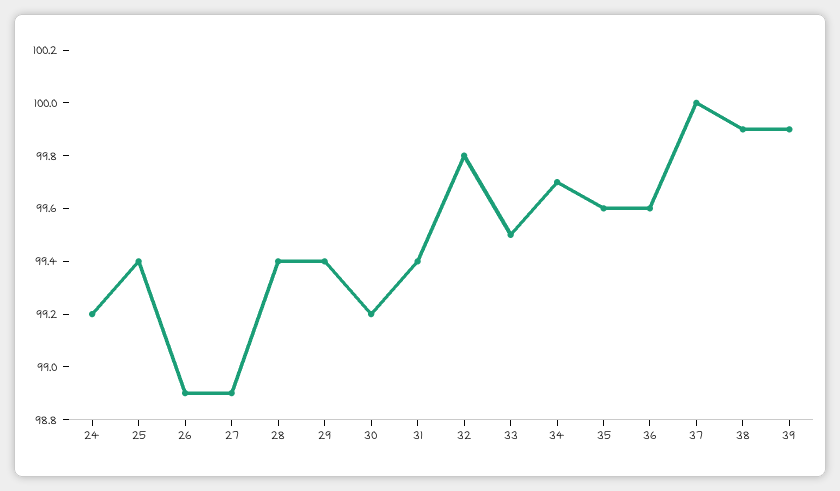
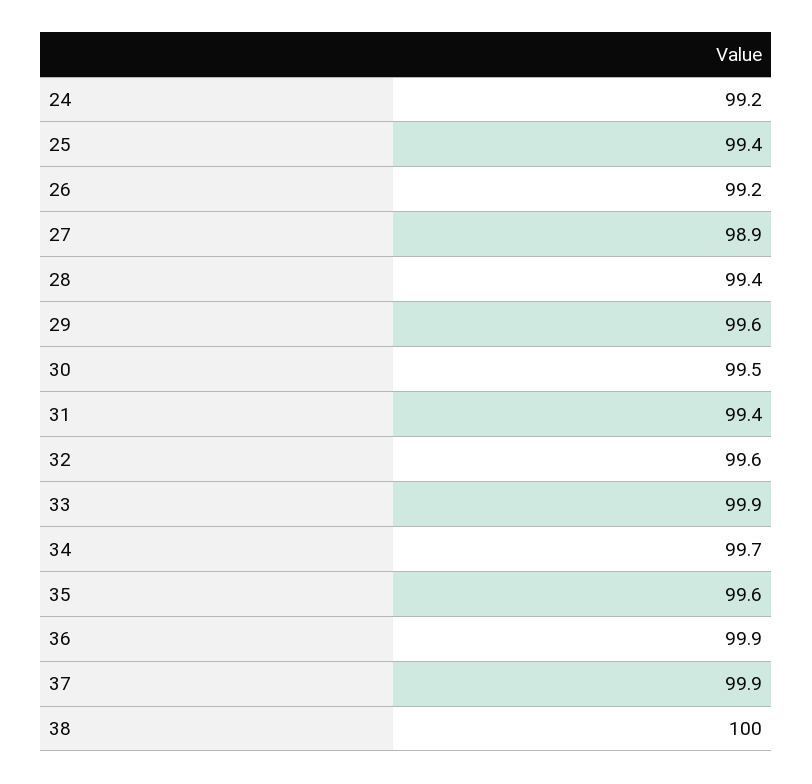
26: 98.9 -> 99.2
29: 99.4 -> 99.6
30: 99.2 -> 99.5
32: 99.8 -> 99.6
33: 99.5 -> 99.9
36: 99.6 -> 99.9
37: 100 -> 99.9
38: 99.9 -> 100
39: 99.9 -> none

